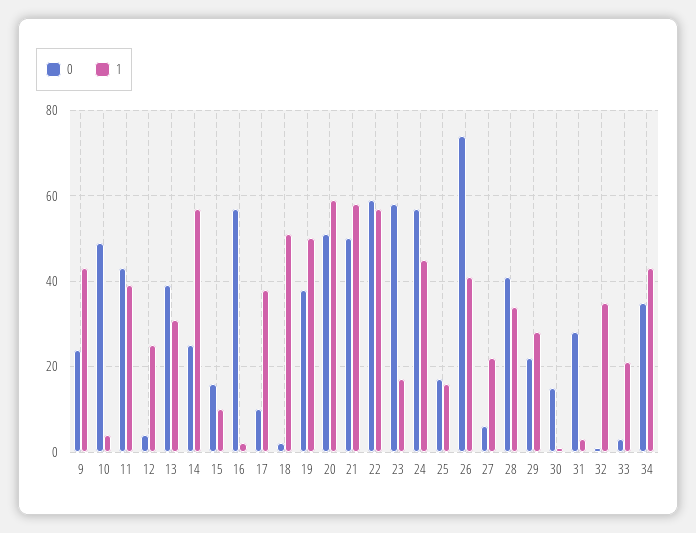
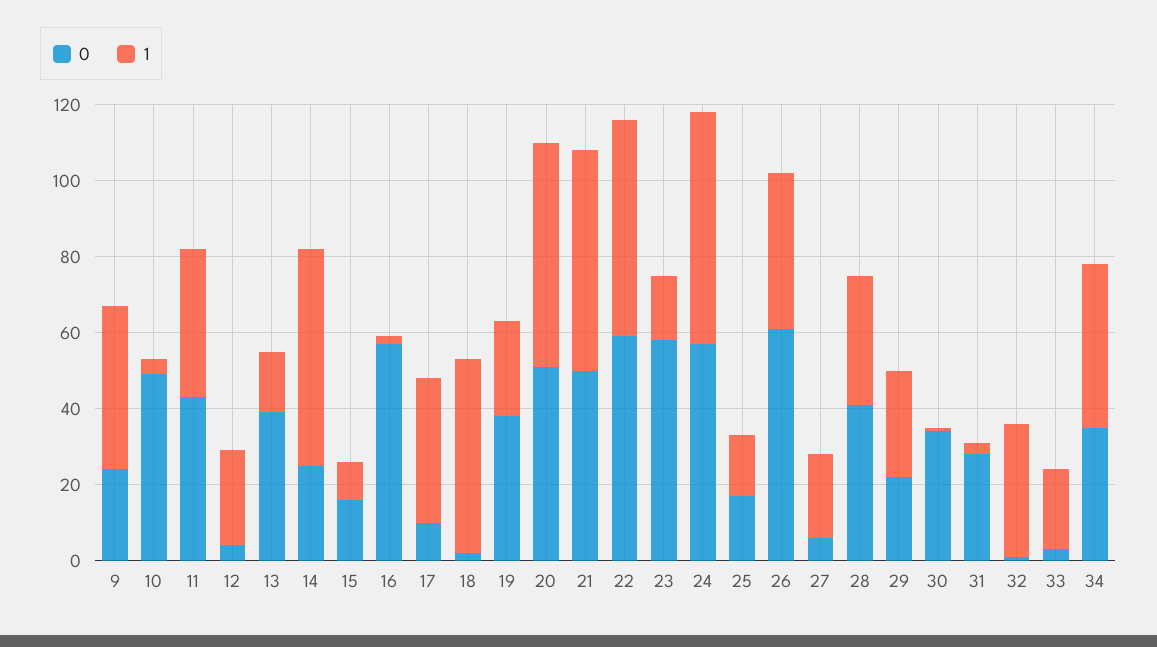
1, 13: 30 -> 15
1, 19: 50 -> 25
1, 24: 45 -> 60
0, 26: 75 -> 60
0, 30: 15 -> 35

